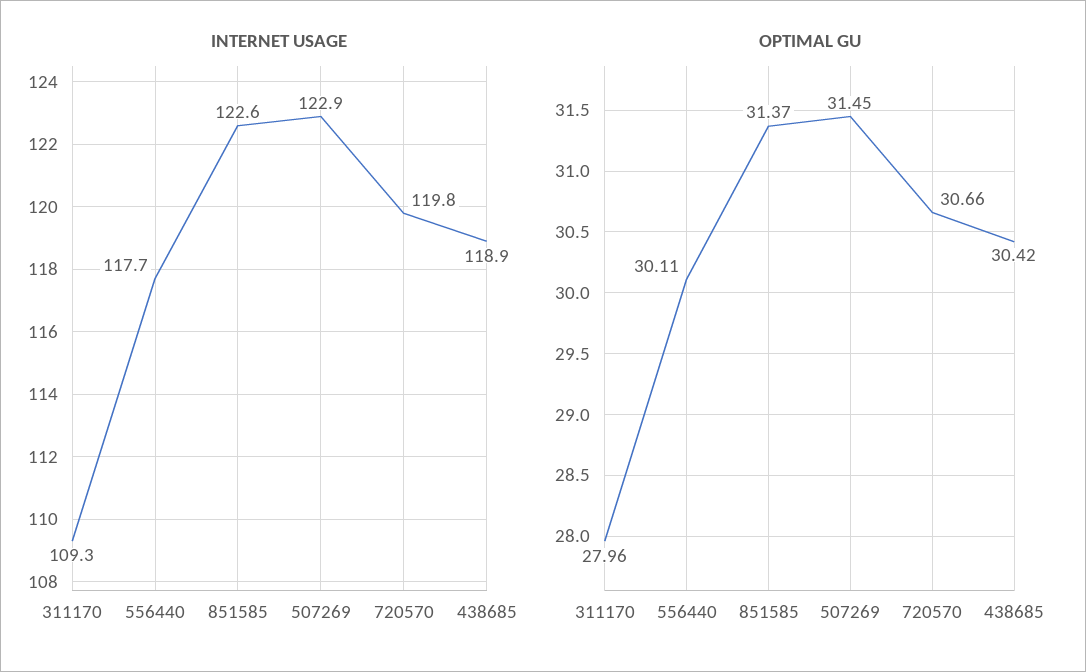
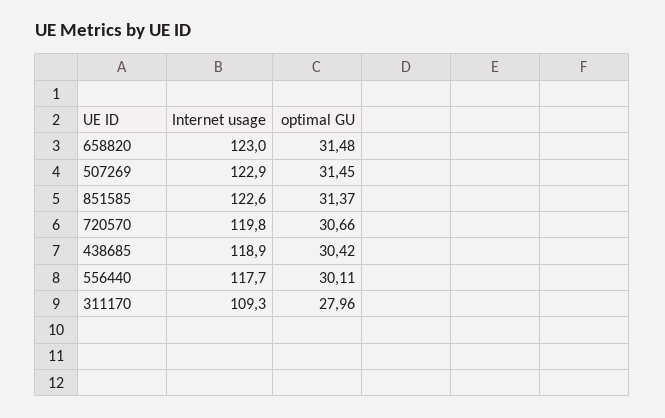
INTERNET USAGE, 658820: none -> 123
OPTIMAL GU, 658820: none -> 31.48

